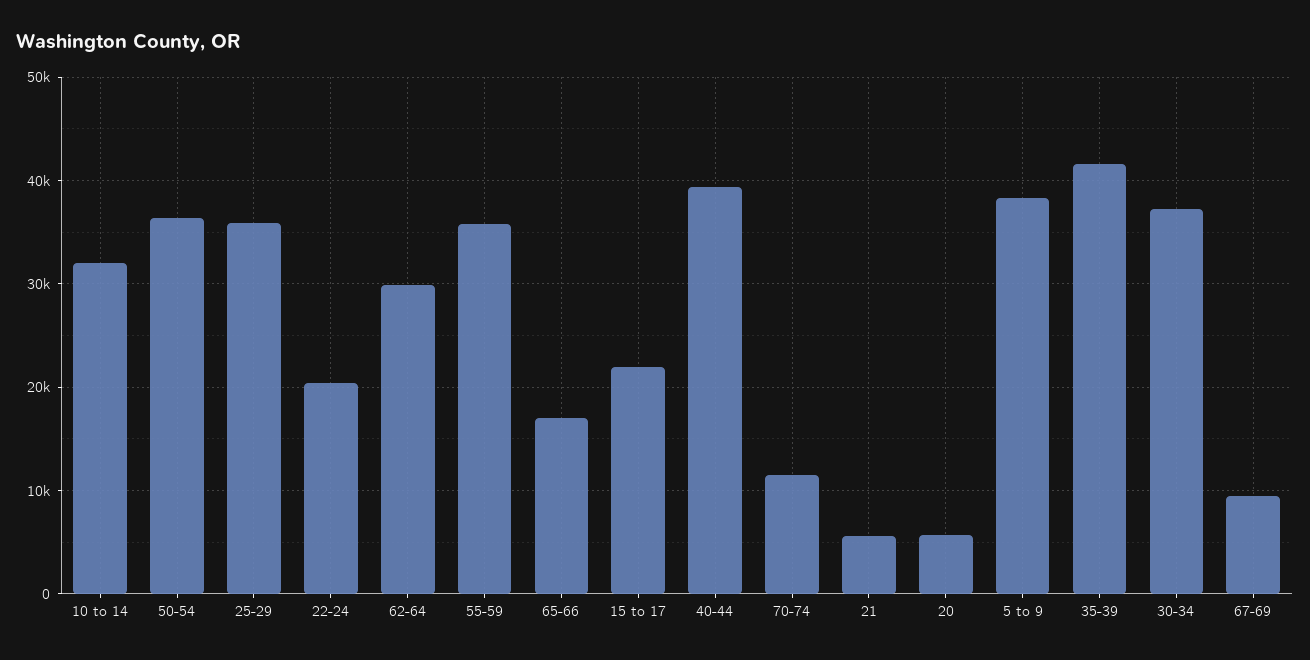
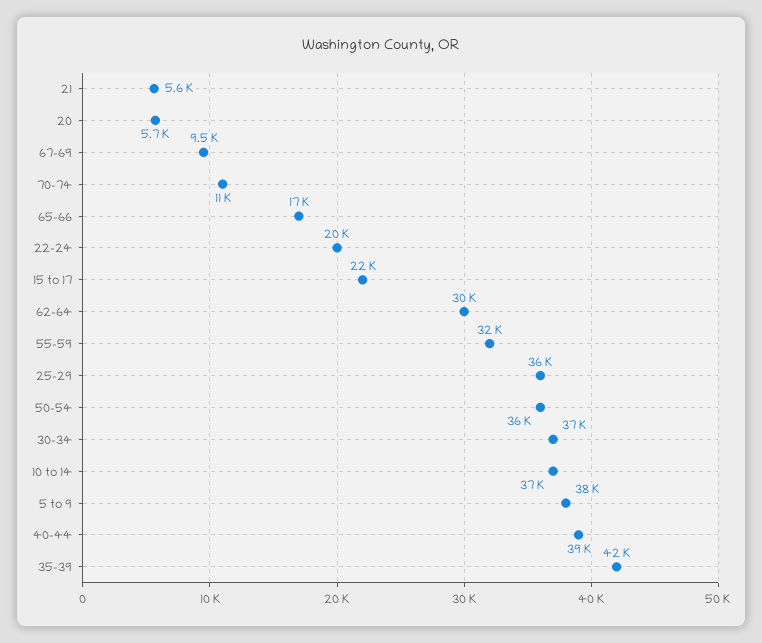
10 to 14: 32000 -> 37000
55-59: 36000 -> 32000

